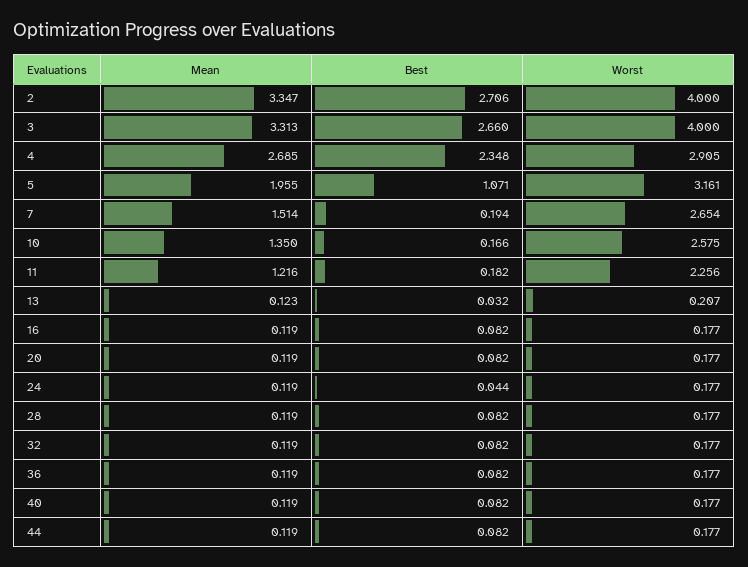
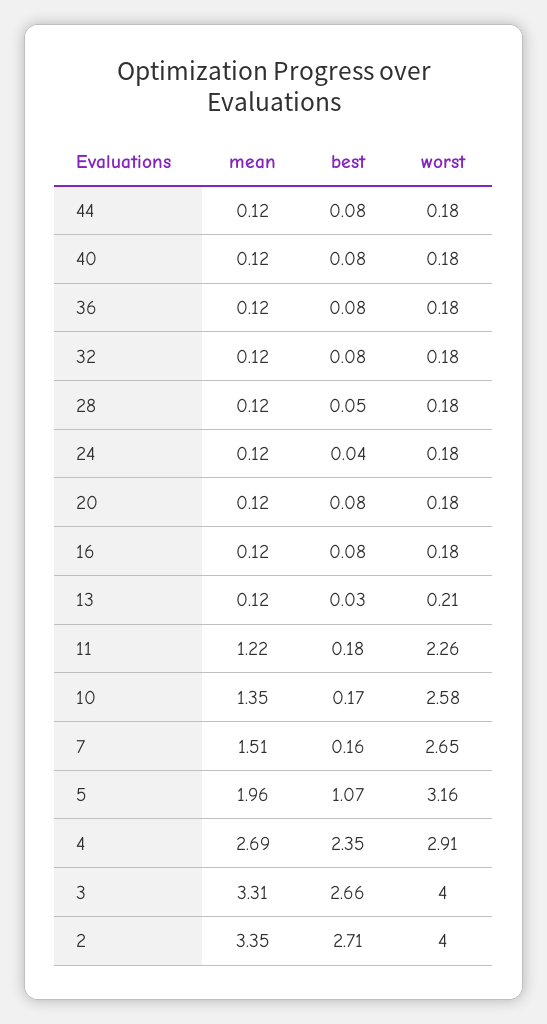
Best, 7: 0.194 -> 0.16
Best, 28: 0.082 -> 0.05

